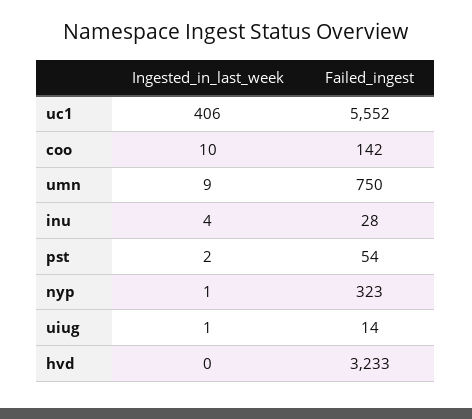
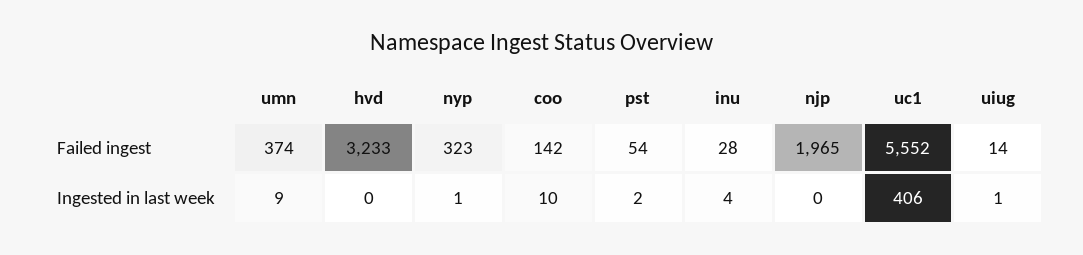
Failed_ingest, umn: 750 -> 374
Failed_ingest, njp: none -> 1965
Ingested_in_last_week, njp: none -> 0

